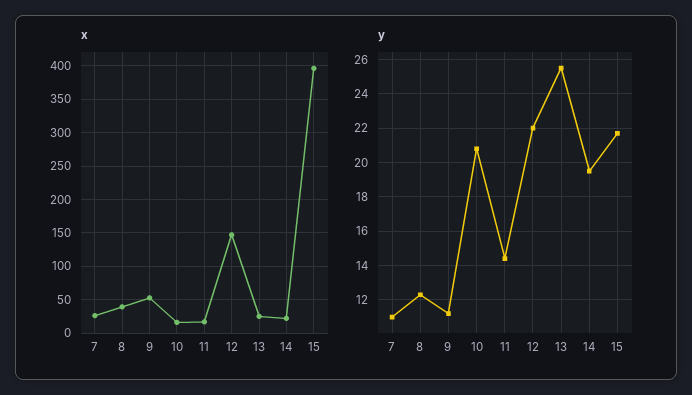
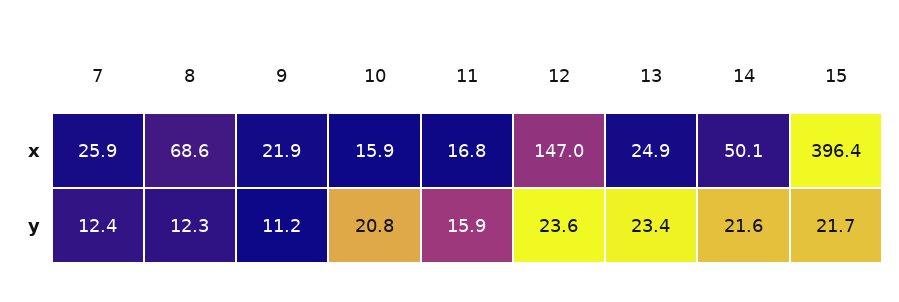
x, 8: 40 -> 68.6
x, 9: 50 -> 21.9
x, 14: 20 -> 50.1
y, 7: 11 -> 12.4
y, 11: 14.5 -> 15.9
y, 12: 22 -> 23.6
y, 13: 25.5 -> 23.4
y, 14: 19.5 -> 21.6

